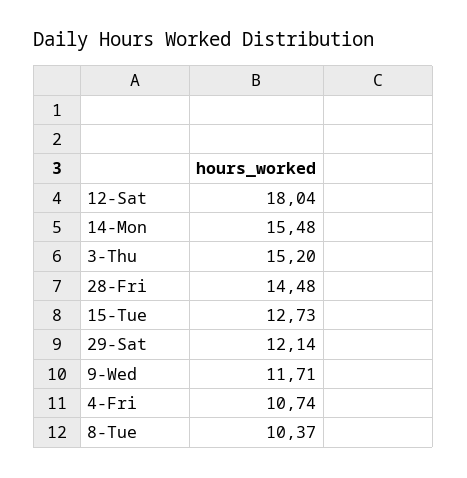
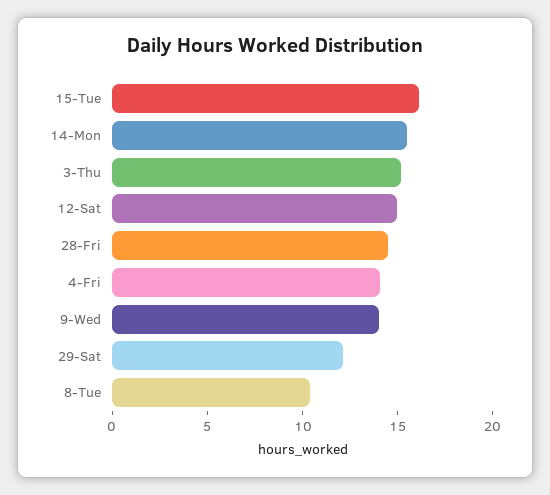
12-Sat: 18.04 -> 15
15-Tue: 12.73 -> 16
9-Wed: 11.71 -> 14
4-Fri: 10.74 -> 14

